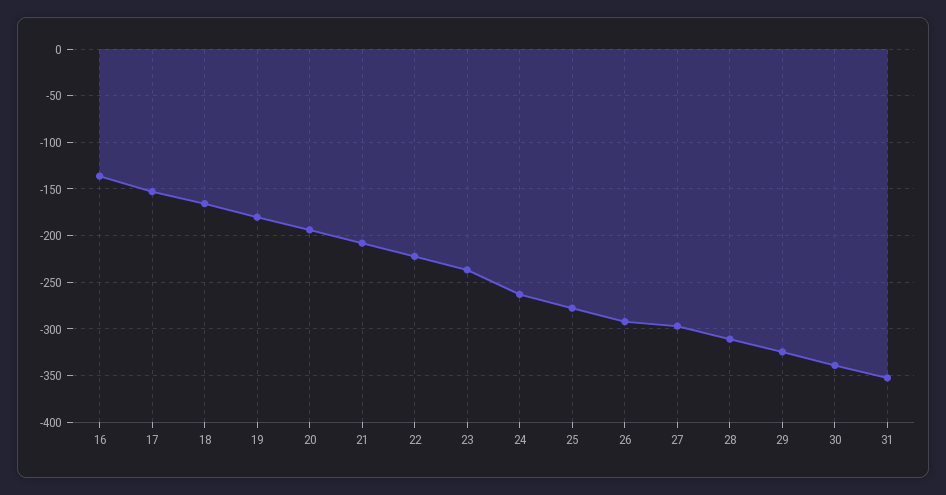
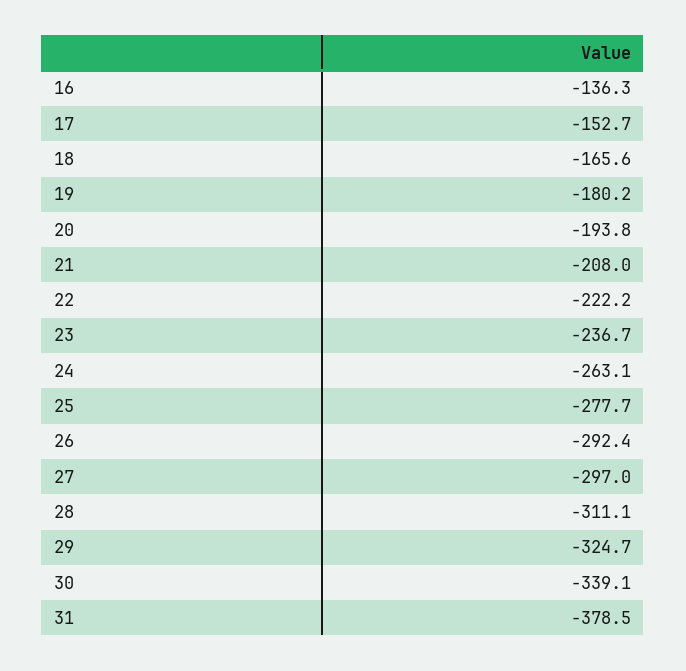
31: -350 -> -378.5

